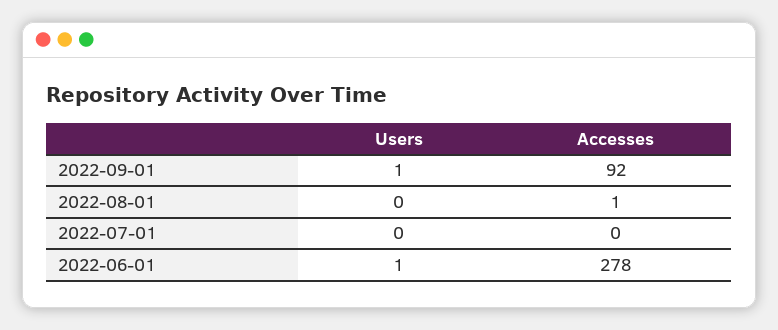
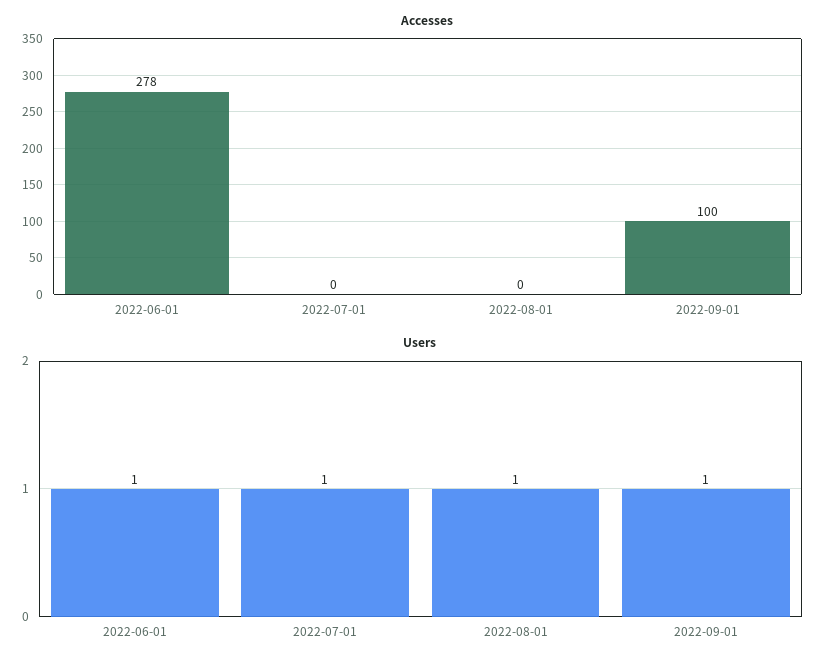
Accesses, 2022-09-01: 92 -> 100
Users, 2022-08-01: 0 -> 1
Accesses, 2022-08-01: 1 -> 0
Users, 2022-07-01: 0 -> 1

